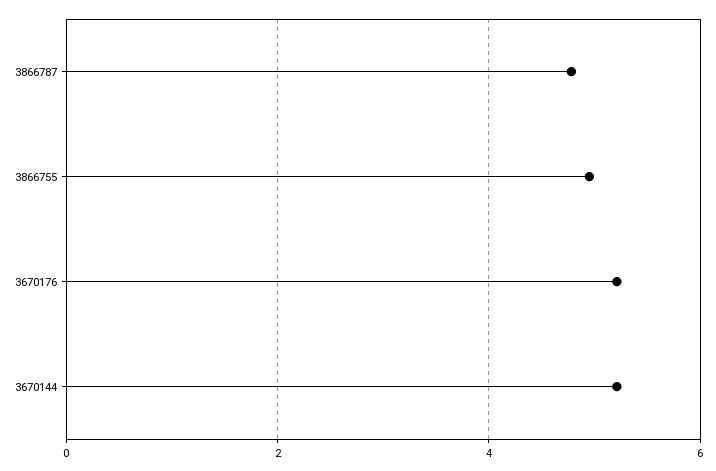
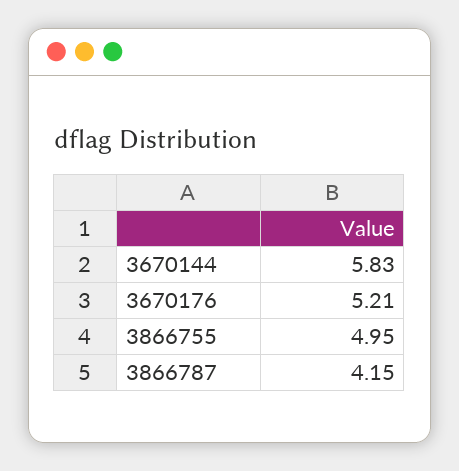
3866787: 4.8 -> 4.15
3670144: 5.2 -> 5.83

